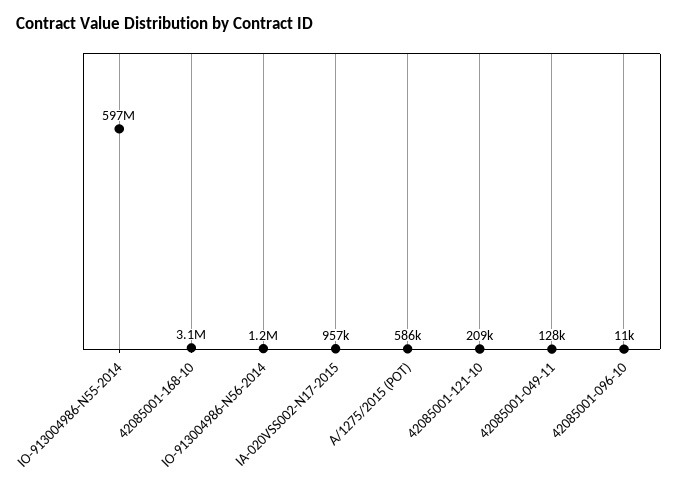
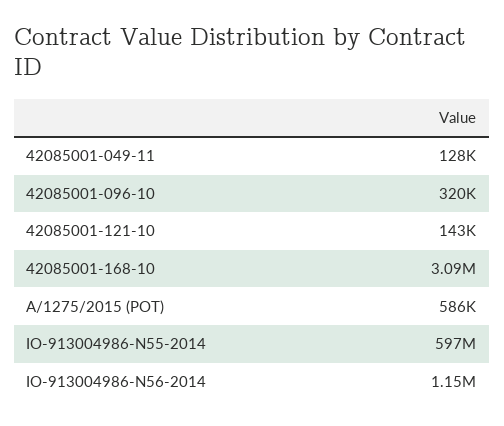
IA-020VSS002-N17-2015: 957000 -> none
42085001-121-10: 209000 -> 143000
42085001-096-10: 11000 -> 320000

